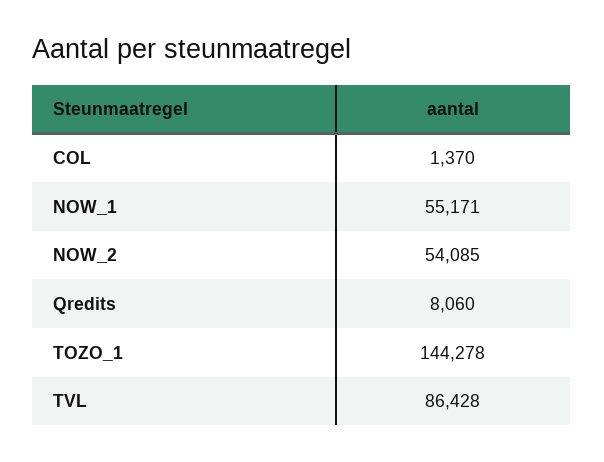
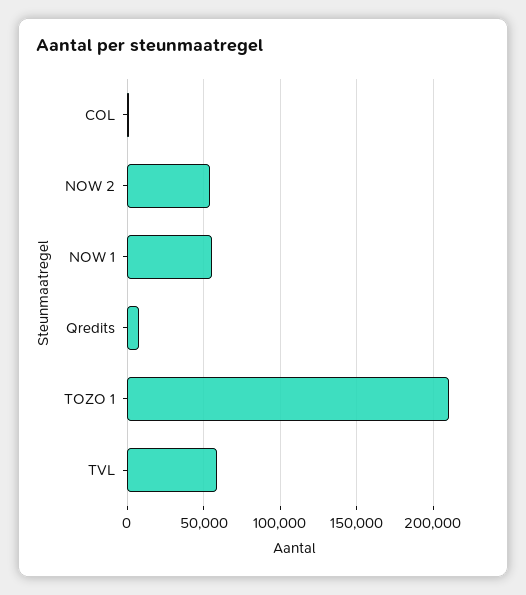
TOZO_1: 144278 -> 210000
TVL: 86428 -> 60000

